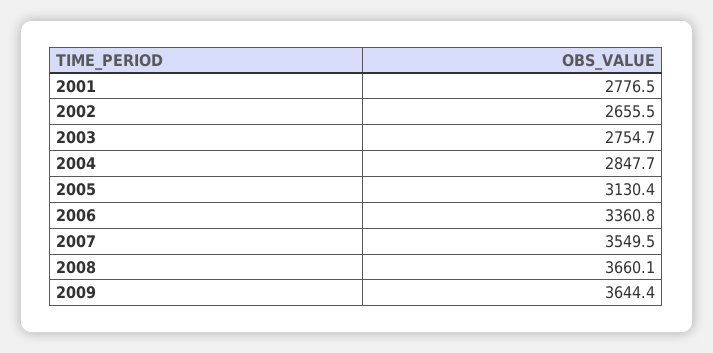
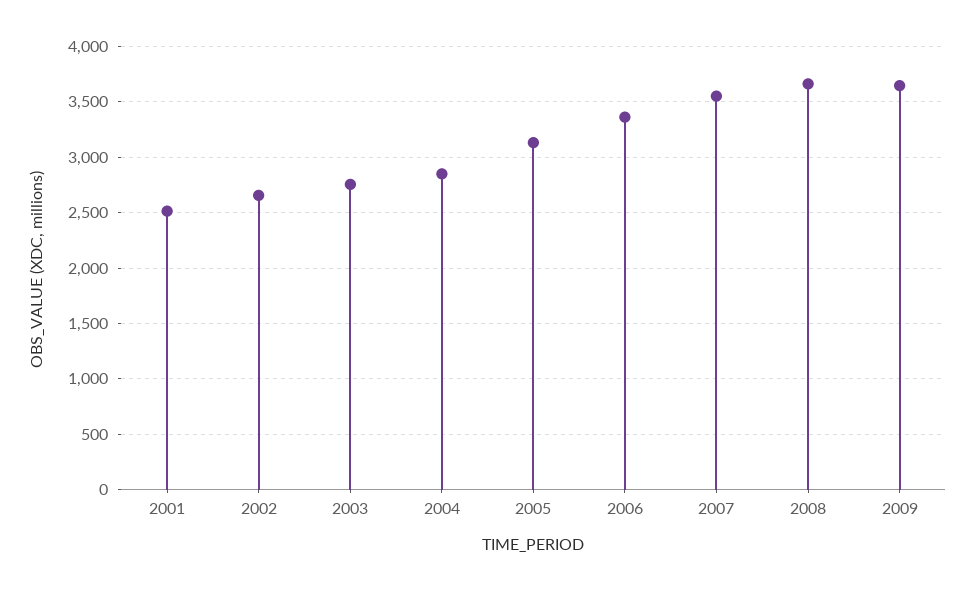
2001: 2776.5 -> 2500

